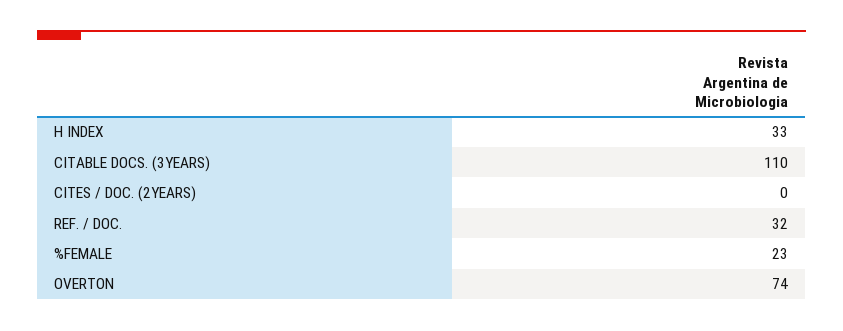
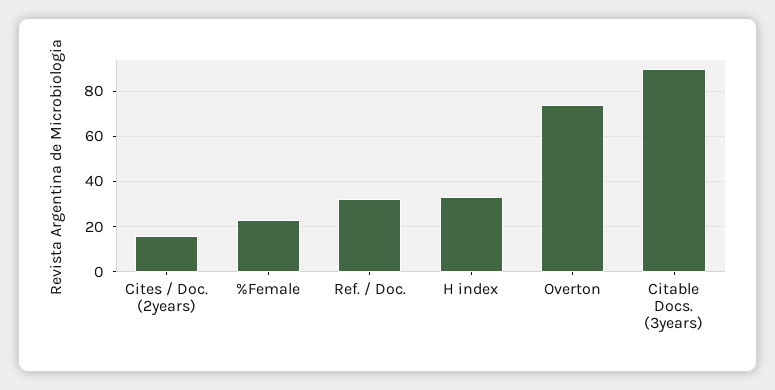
CITABLE DOCS. (3YEARS): 110 -> 90
CITES / DOC. (2YEARS): 0 -> 15

